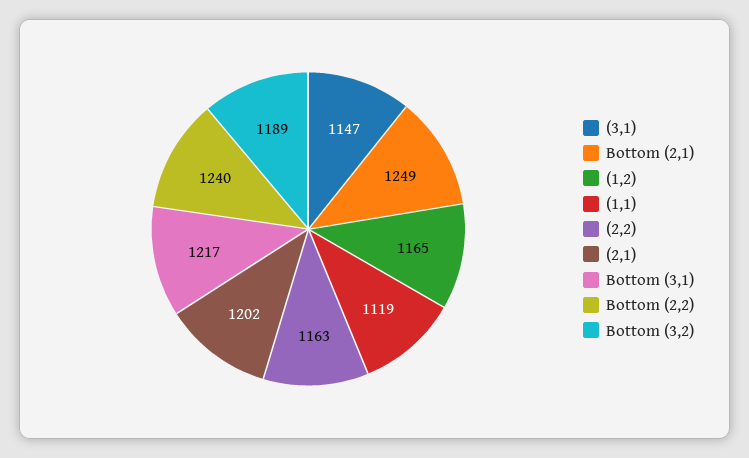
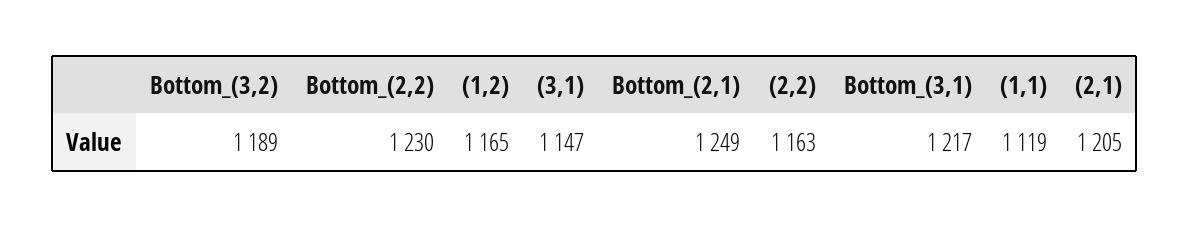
(2,1): 1202 -> 1205
Bottom (2,2): 1240 -> 1230

